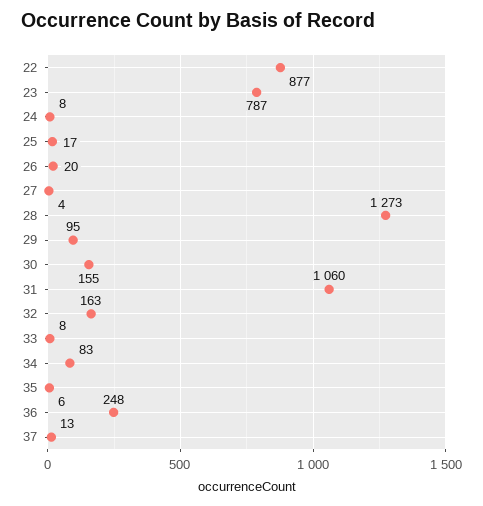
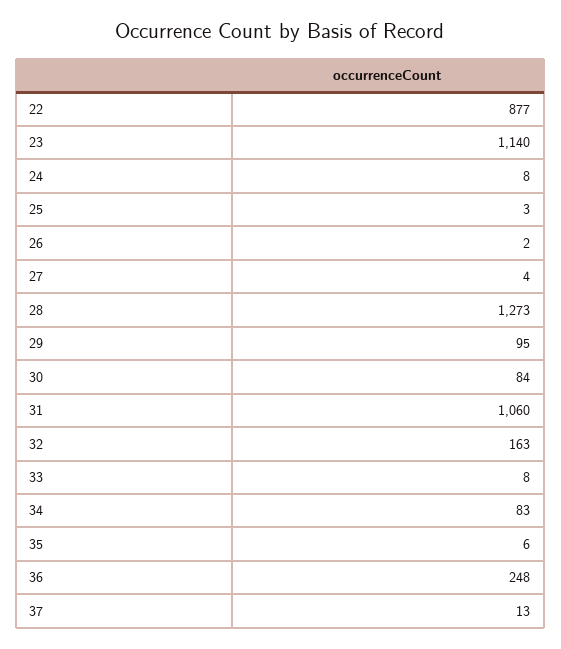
23: 787 -> 1140
25: 17 -> 3
26: 20 -> 2
30: 155 -> 84

